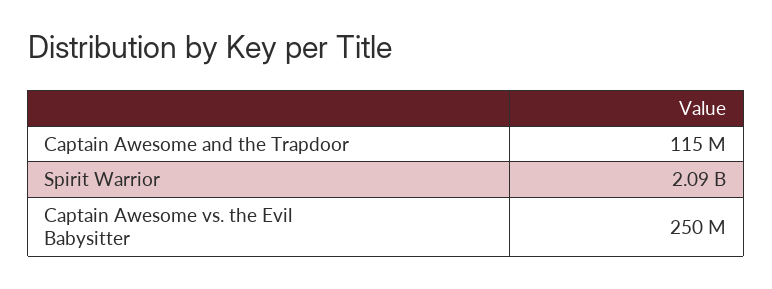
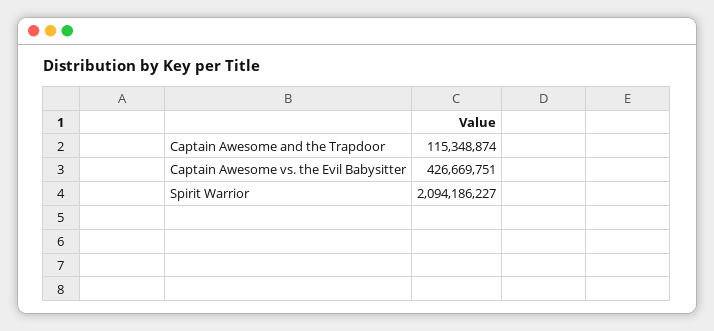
Captain Awesome vs. the Evil Babysitter: 250000000 -> 426669751

